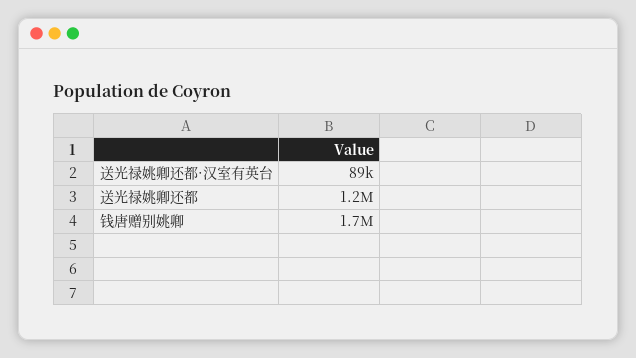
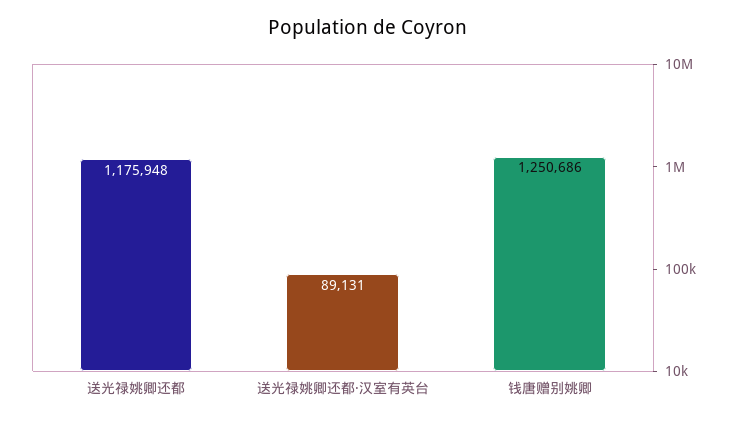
钱唐赠别姚卿: 1700000 -> 1250686

